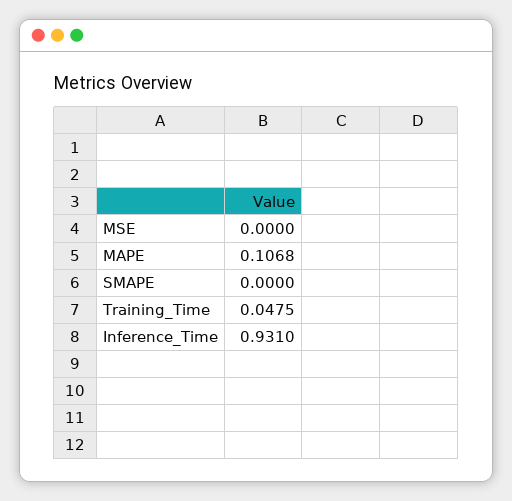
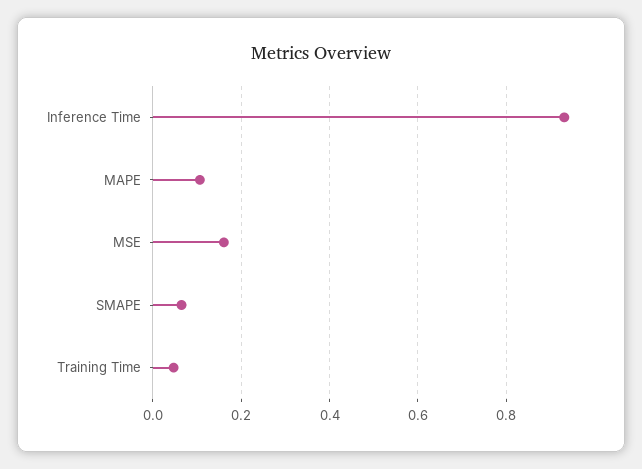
MSE: 0 -> 0.16
SMAPE: 0 -> 0.06

